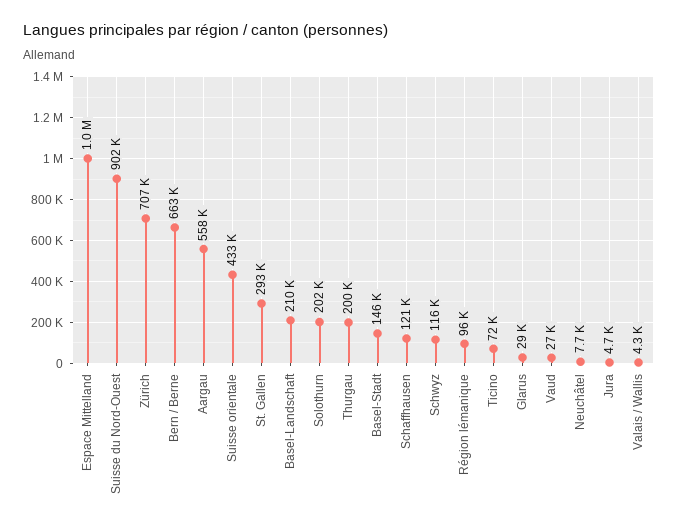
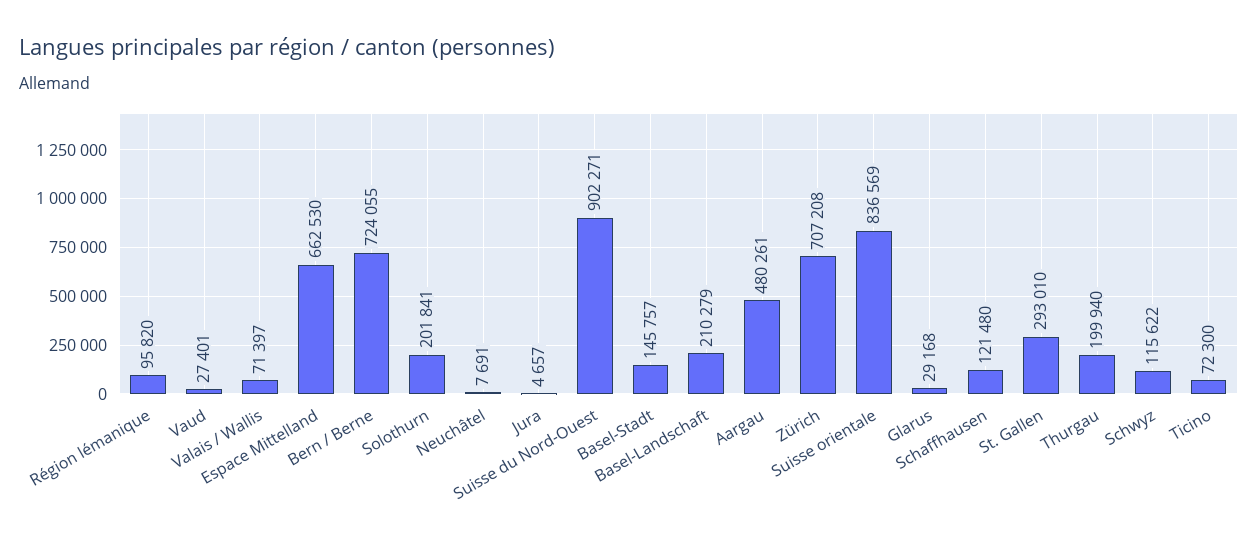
Espace Mittelland: 1000000 -> 662530
Bern / Berne: 663000 -> 724055
Aargau: 558000 -> 480261
Suisse orientale: 433000 -> 836569
Valais / Wallis: 4300 -> 71397

